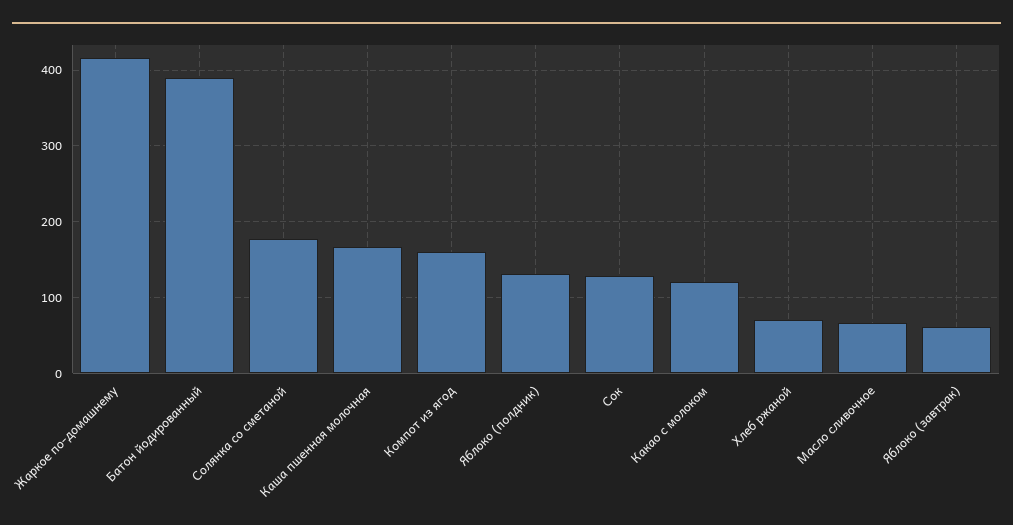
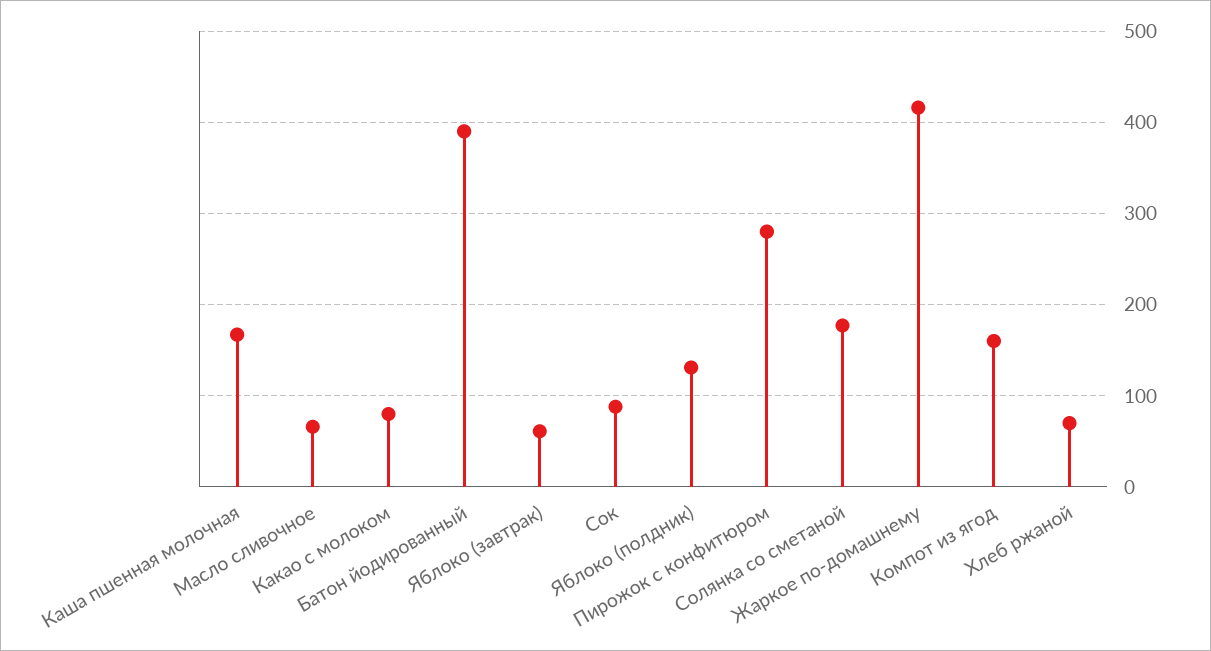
Сок: 130 -> 90
Какао с молоком: 120 -> 80
Пирожок с конфитюром: none -> 280

